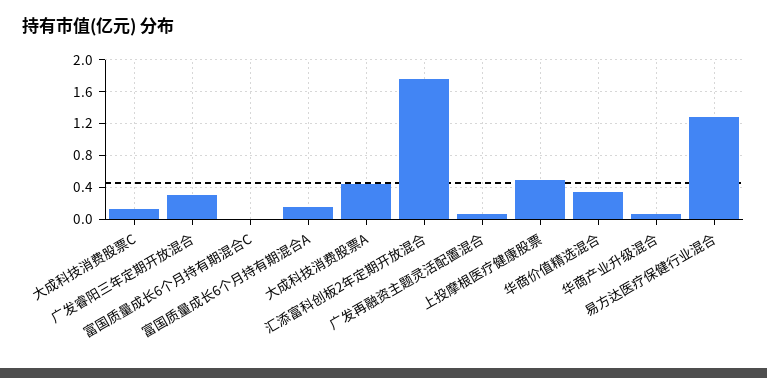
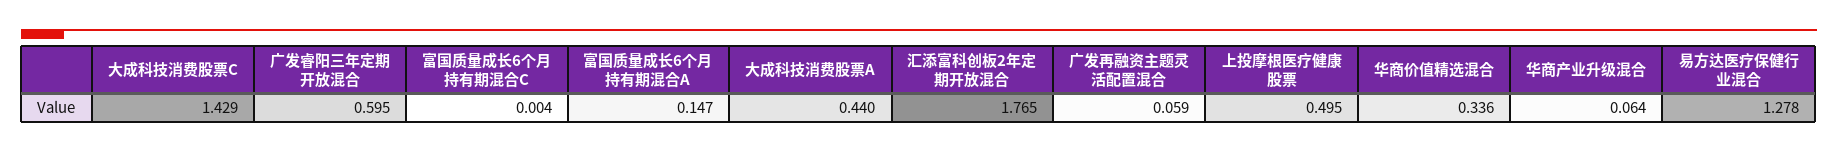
大成科技消费股票C: 0.1 -> 1.429
广发睿阳三年定期开放混合: 0.3 -> 0.595

